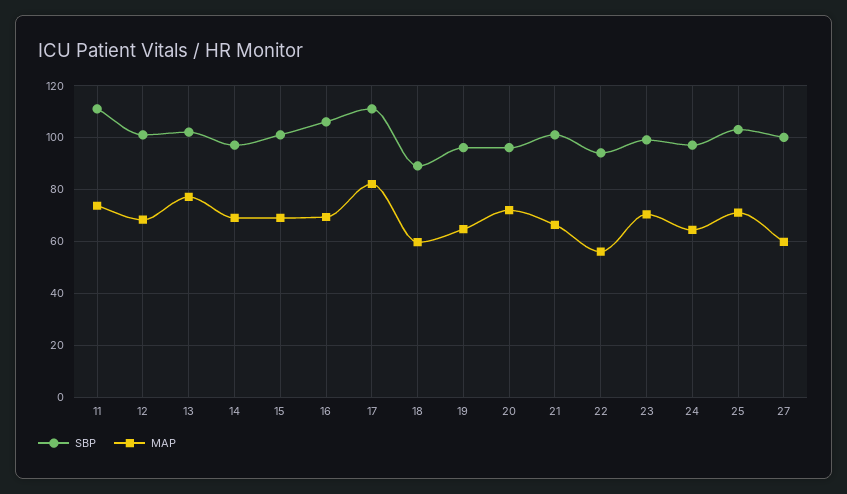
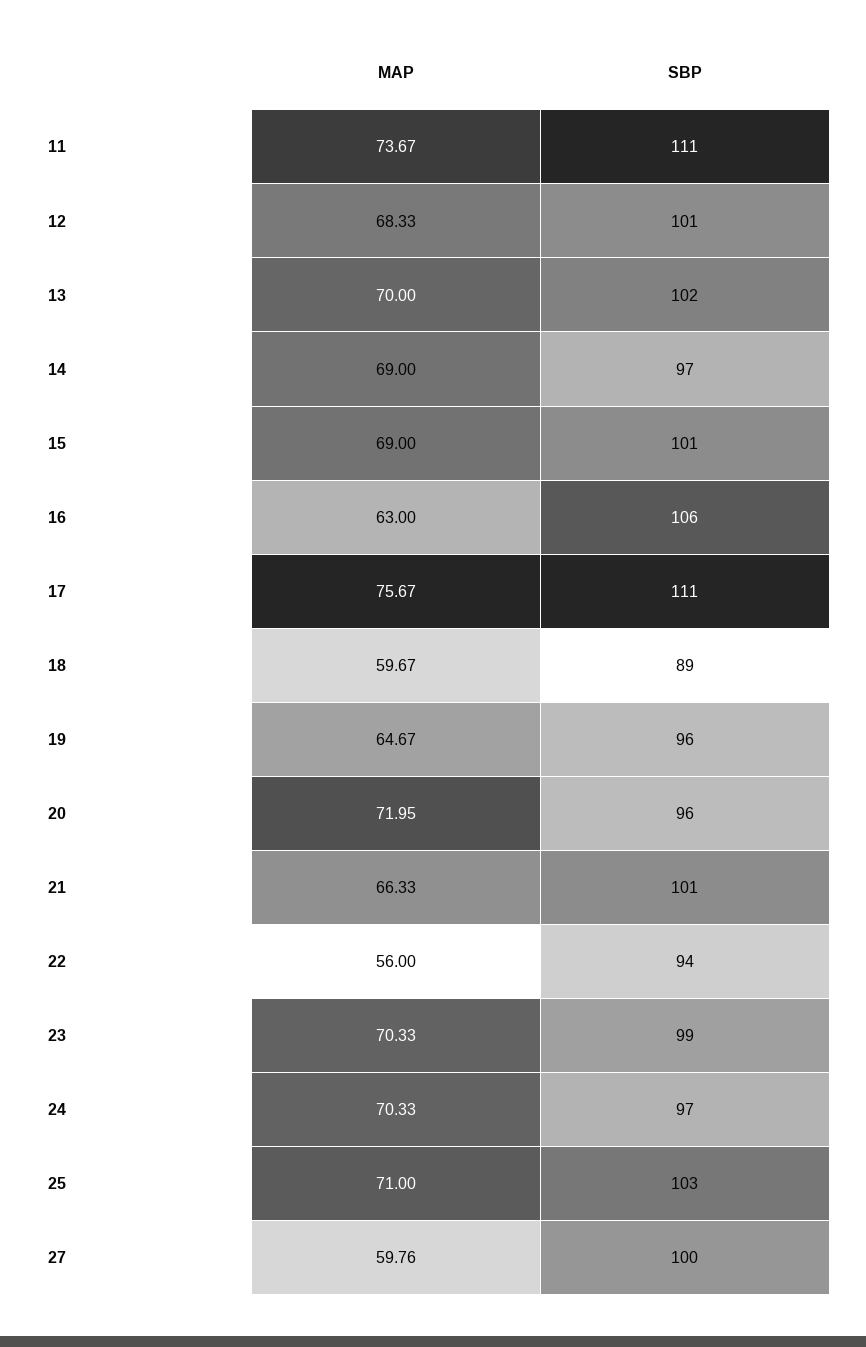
MAP, 13: 77.5 -> 70
MAP, 16: 70 -> 63
MAP, 17: 82.5 -> 75.67
MAP, 24: 65 -> 70.33

